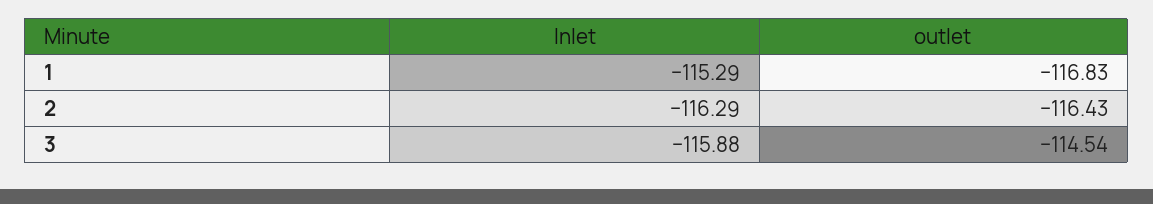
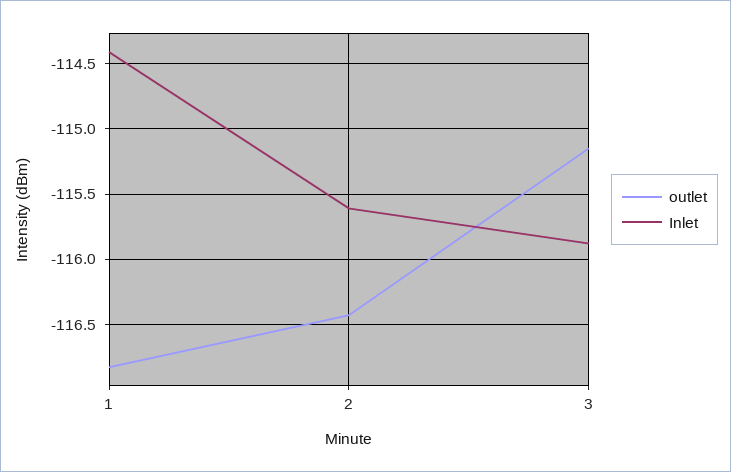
Inlet, 1: -115.29 -> -114.4
Inlet, 2: -116.29 -> -115.6
outlet, 3: -114.54 -> -115.15

